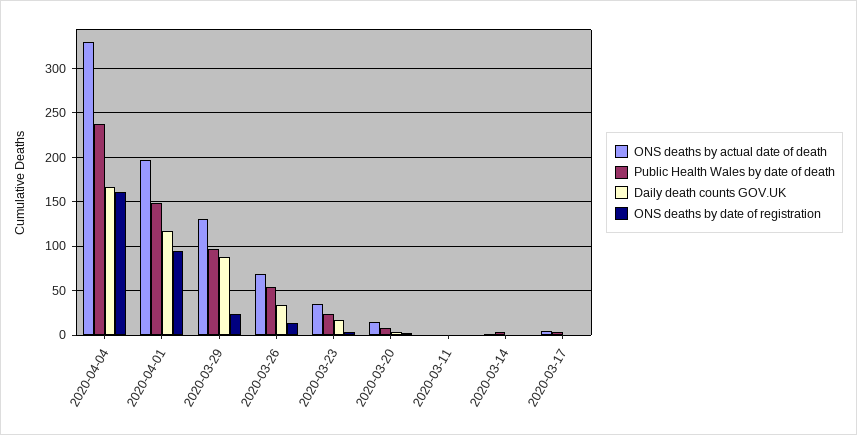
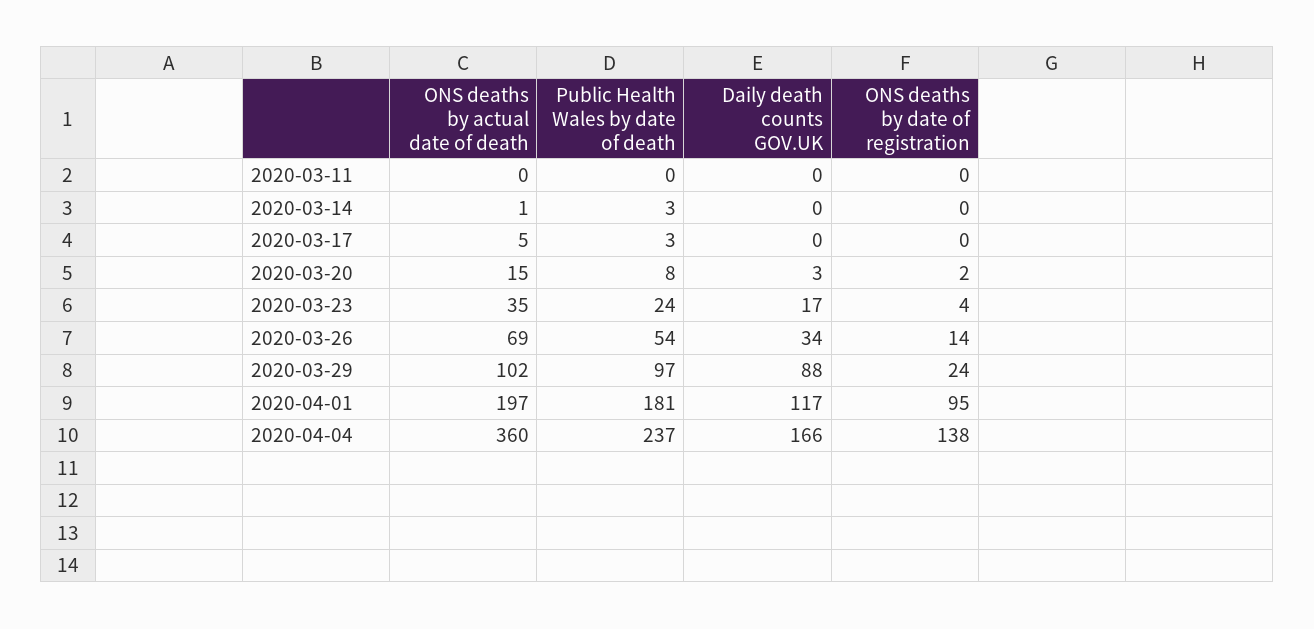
ONS deaths by actual date of death, 2020-04-04: 330 -> 360
ONS deaths by date of registration, 2020-04-04: 160 -> 138
Public Health Wales by date of death, 2020-04-01: 150 -> 181
ONS deaths by actual date of death, 2020-03-29: 130 -> 102

